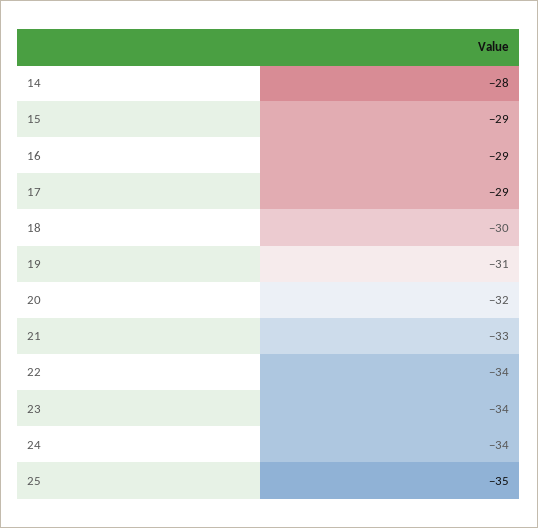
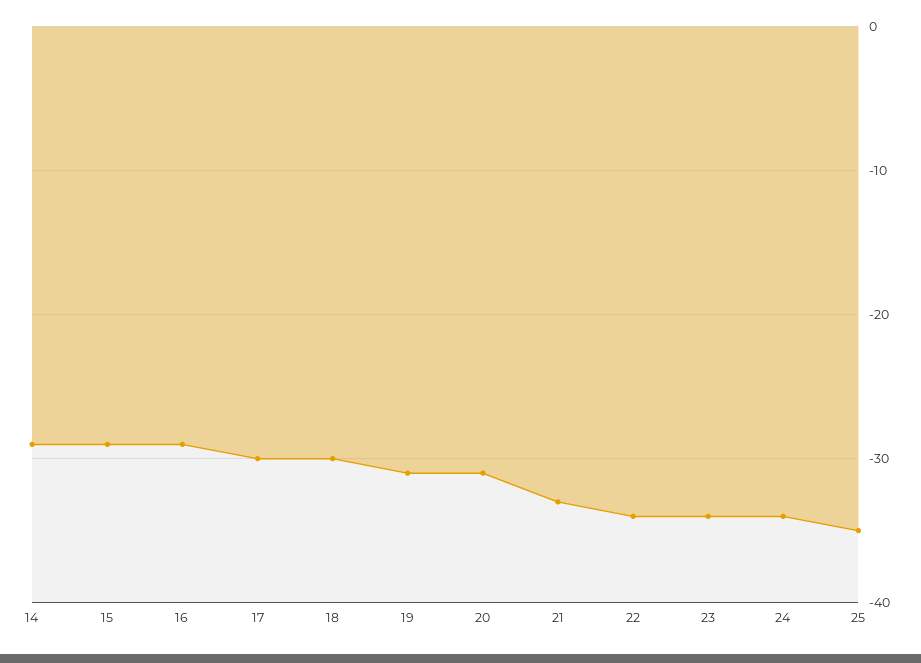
14: -28 -> -29
17: -29 -> -30
20: -32 -> -31

